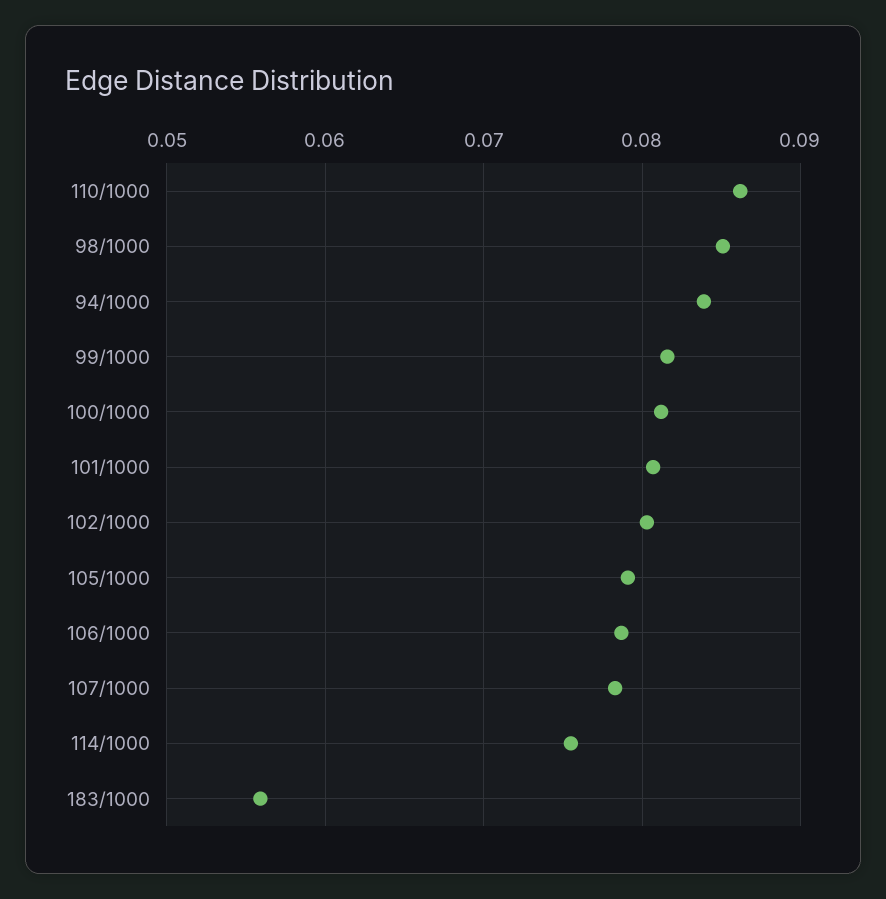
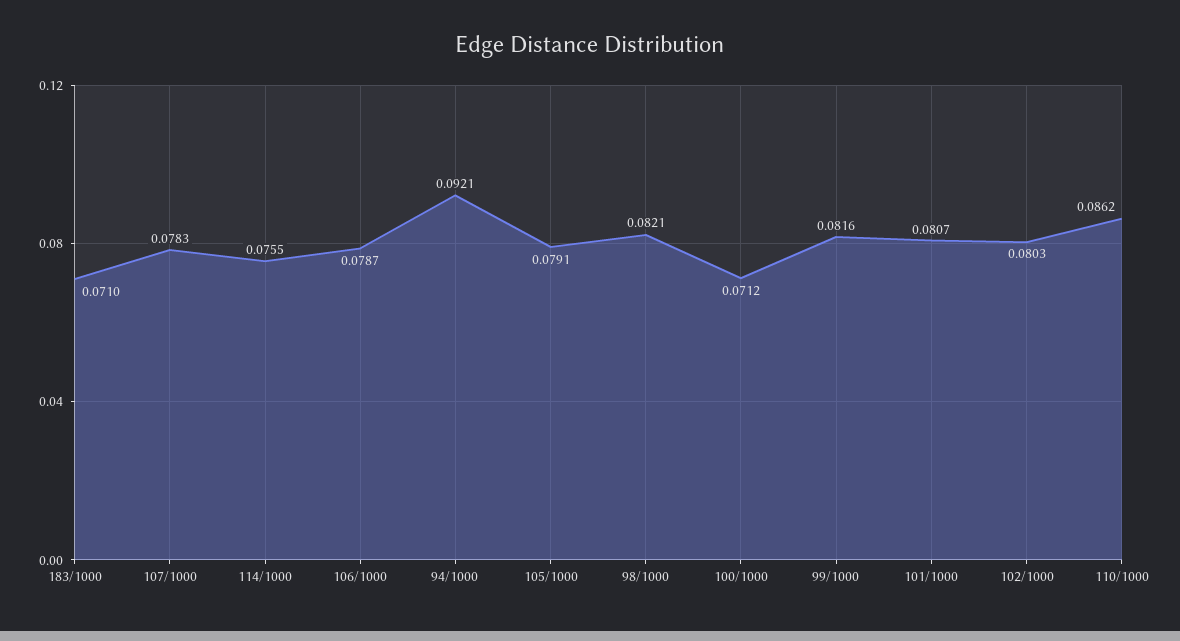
98/1000: 0.085 -> 0.0821
94/1000: 0.084 -> 0.0921
100/1000: 0.081 -> 0.0712
183/1000: 0.056 -> 0.071

